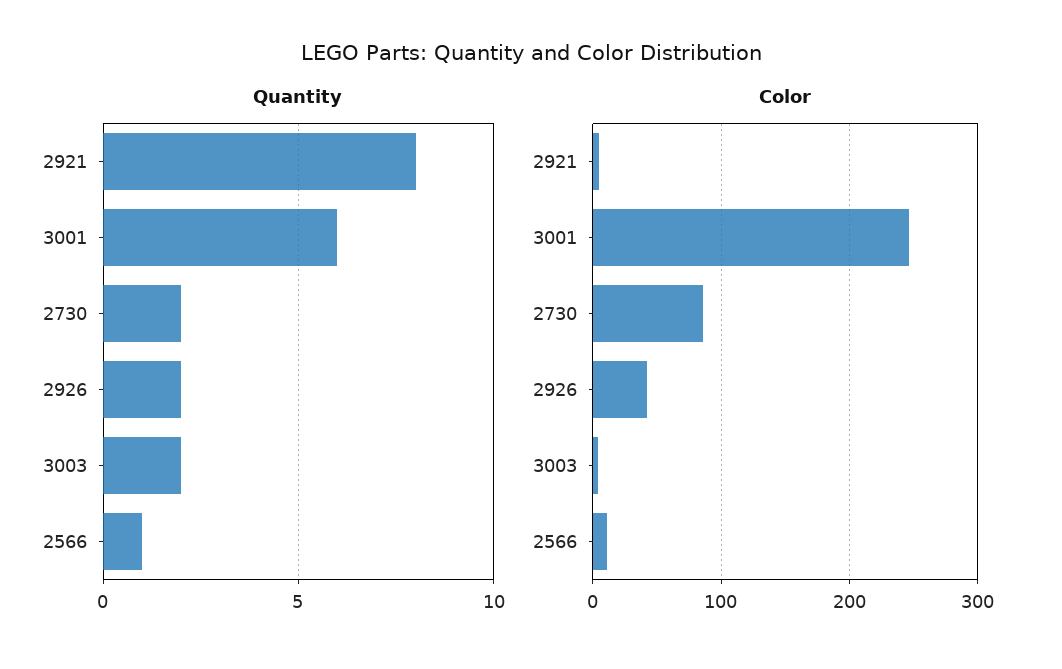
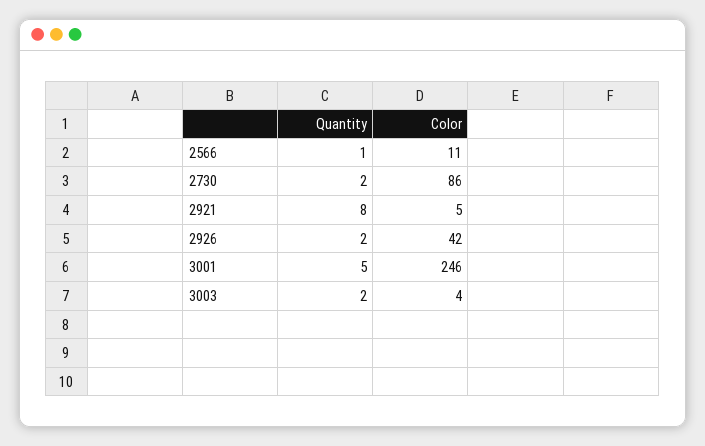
Quantity, 3001: 6 -> 5

